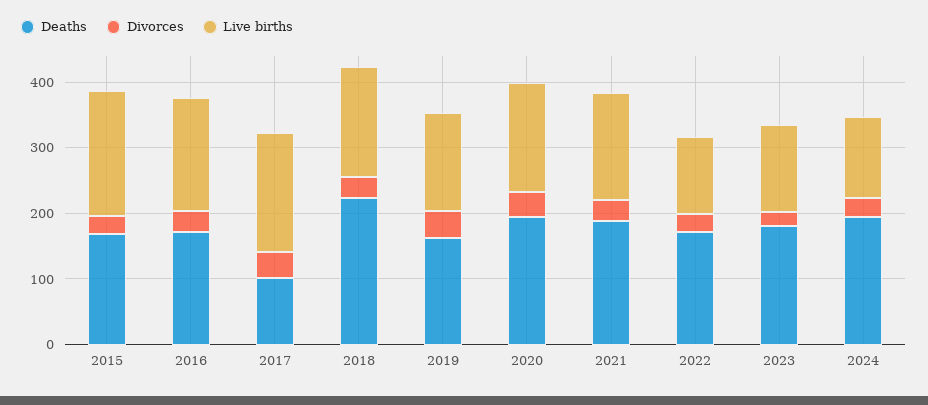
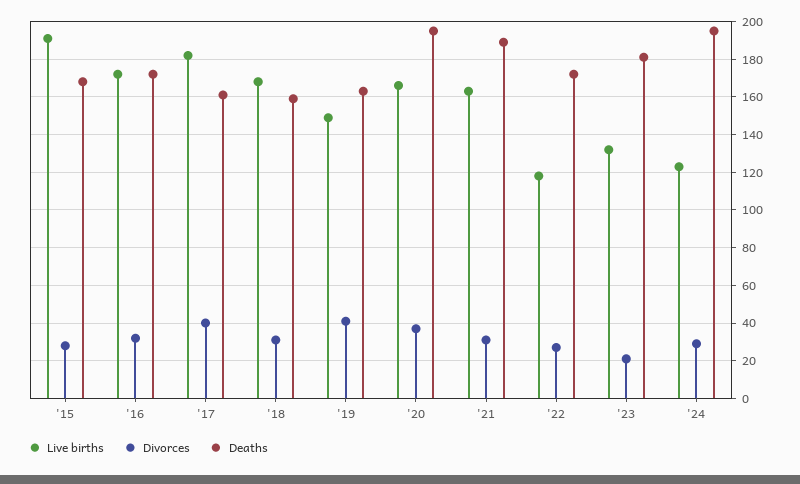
Deaths, 2017: 100 -> 160
Deaths, 2018: 220 -> 160

